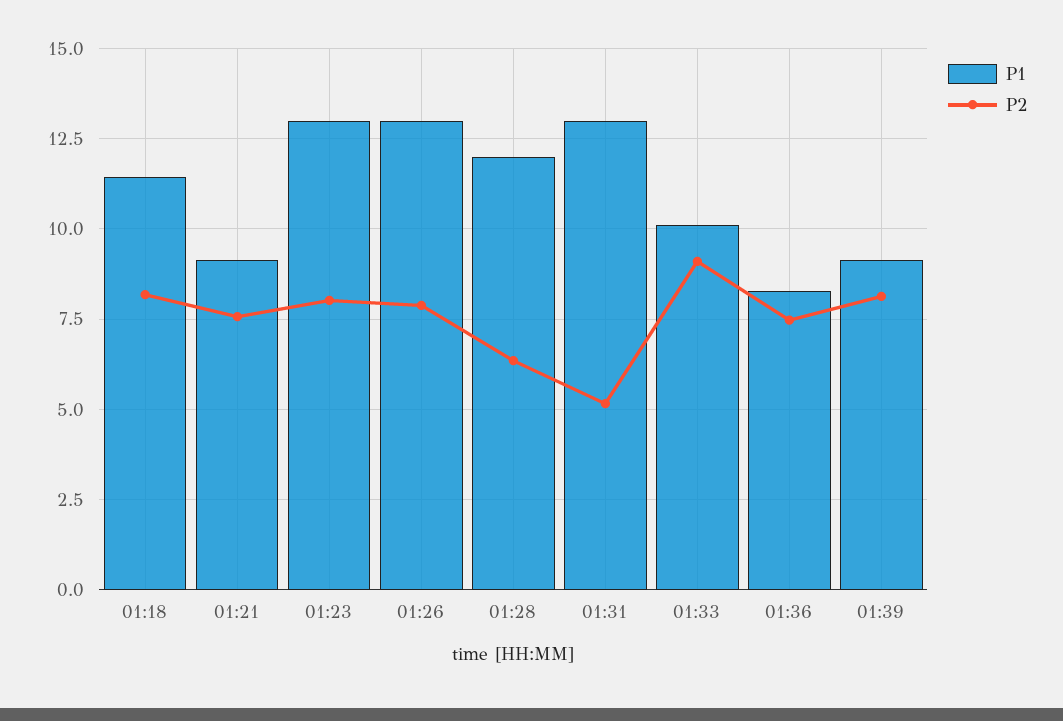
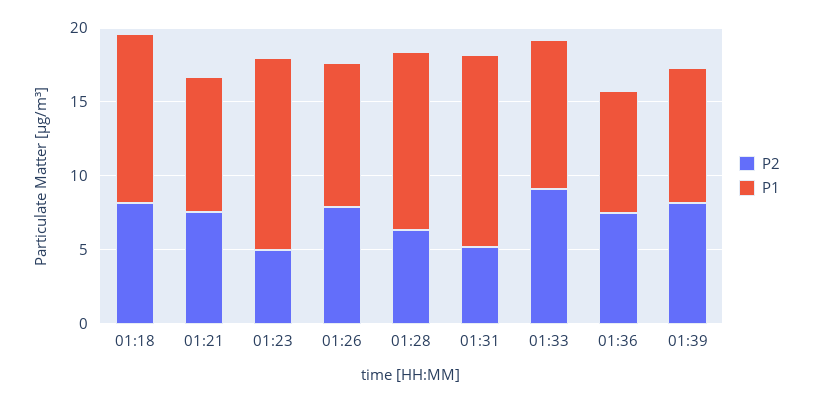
P2, 01:23: 8 -> 5
P1, 01:26: 13 -> 10

